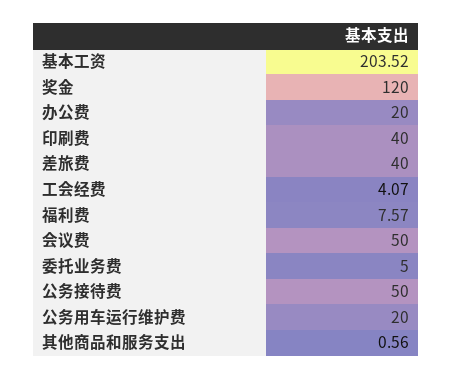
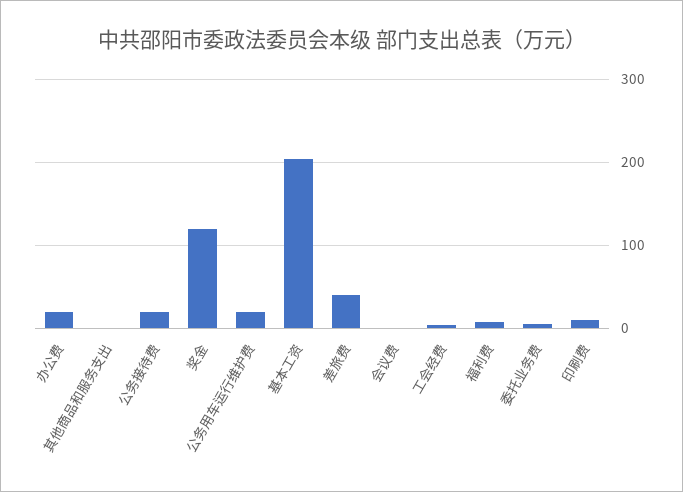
印刷费: 40 -> 10
会议费: 50 -> 0
公务接待费: 50 -> 20

